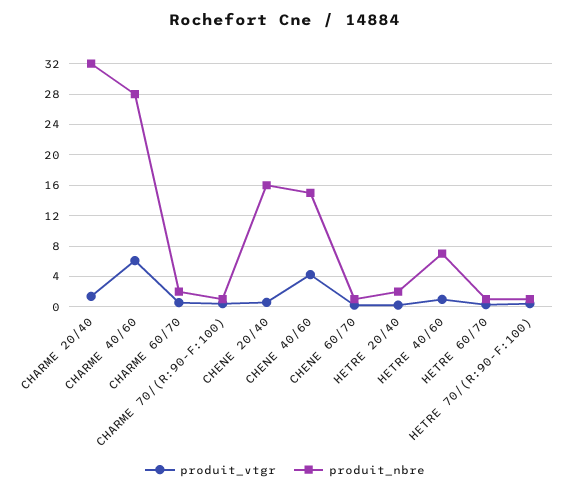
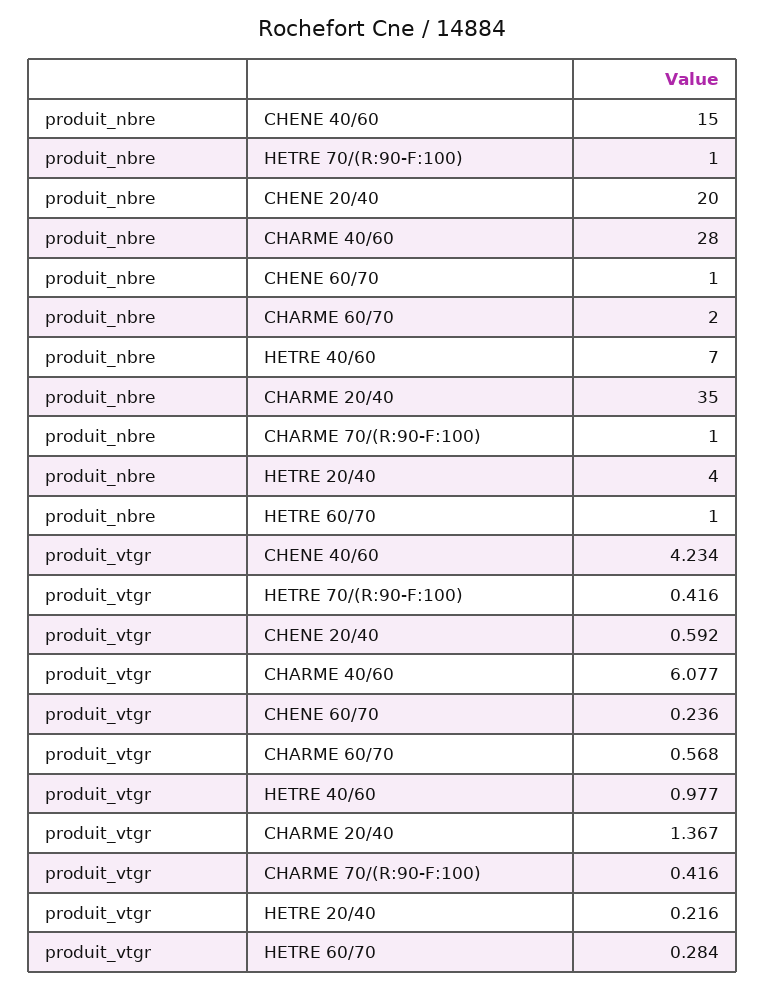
produit_nbre, CHARME 20/40: 32 -> 35
produit_nbre, CHENE 20/40: 16 -> 20
produit_nbre, HETRE 20/40: 2 -> 4

